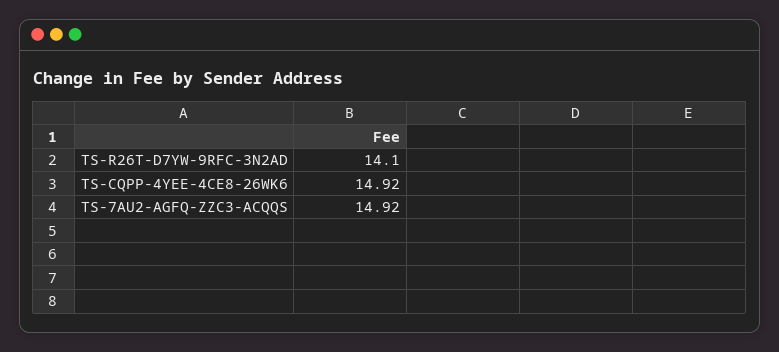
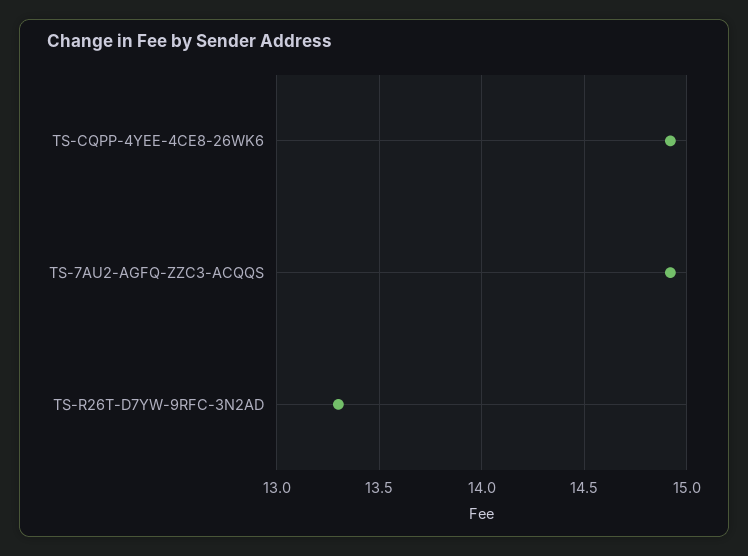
TS-R26T-D7YW-9RFC-3N2AD: 14.1 -> 13.3

